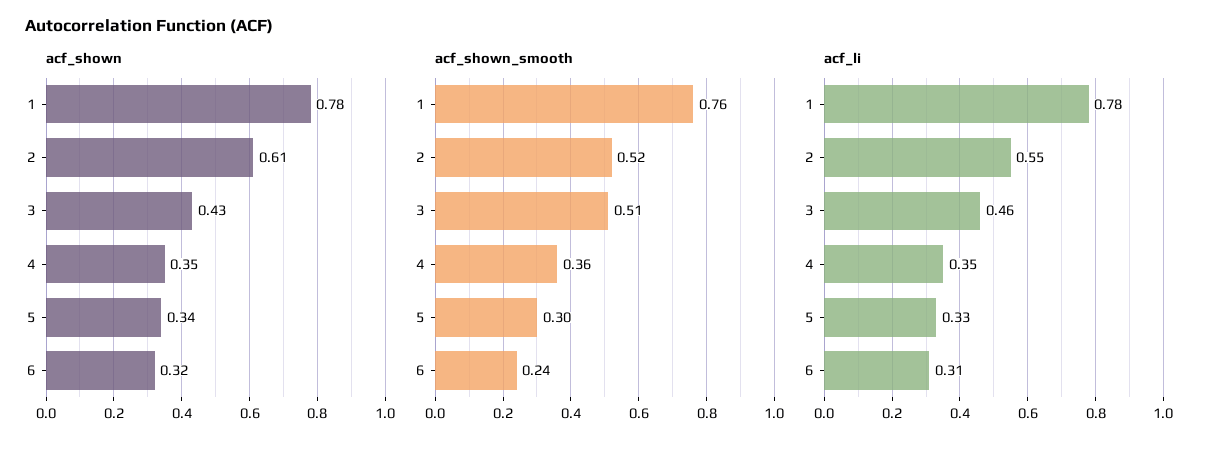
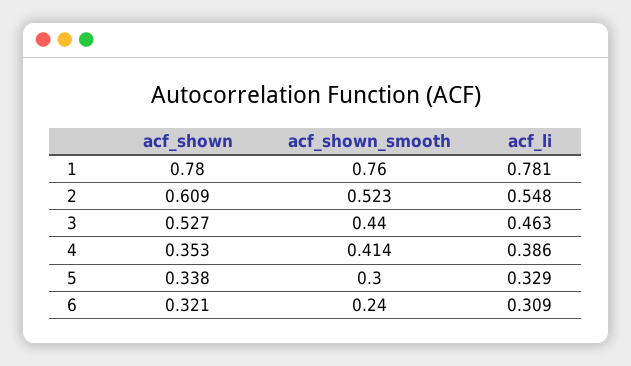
acf_shown, 3: 0.43 -> 0.527
acf_shown_smooth, 3: 0.51 -> 0.44
acf_shown_smooth, 4: 0.36 -> 0.414
acf_li, 4: 0.35 -> 0.386

